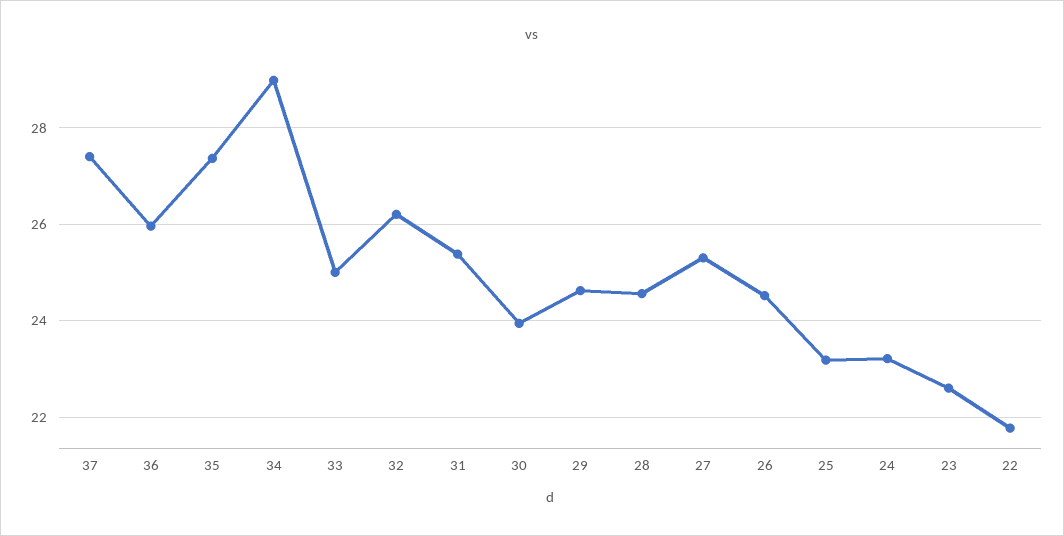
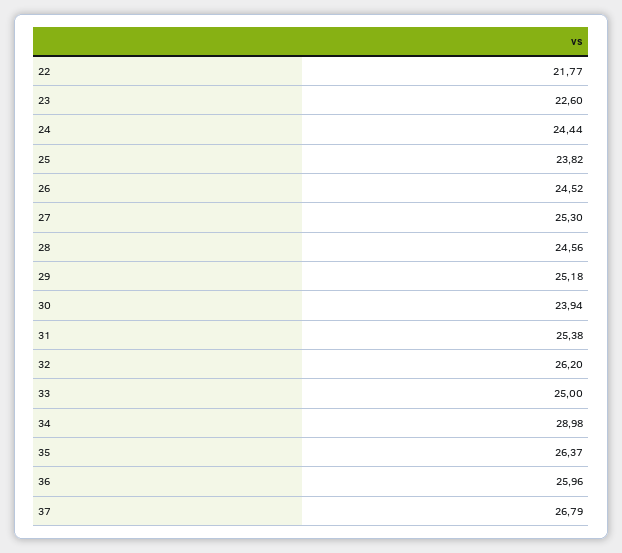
37: 27.4 -> 26.79
35: 27.4 -> 26.37
29: 24.6 -> 25.18
25: 23.2 -> 23.82
24: 23.2 -> 24.44

